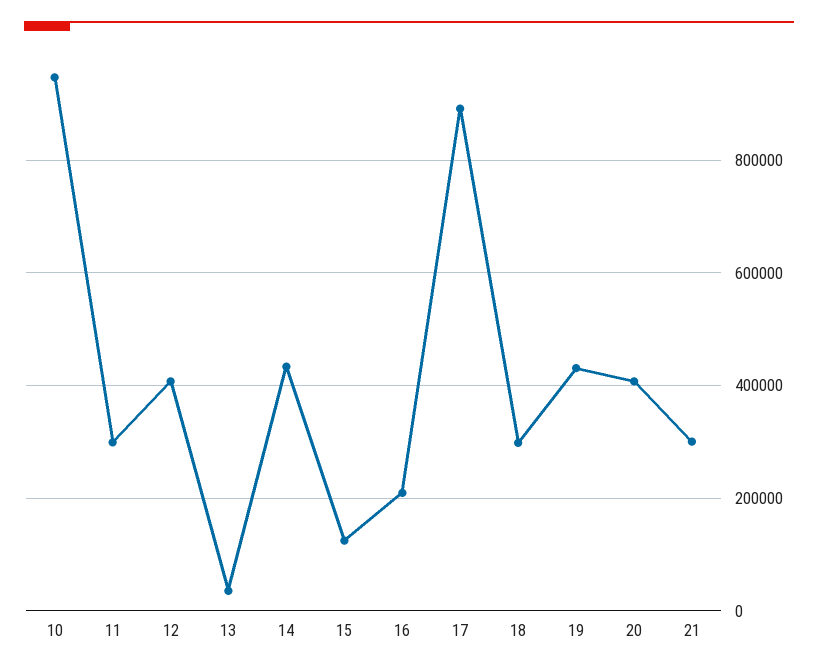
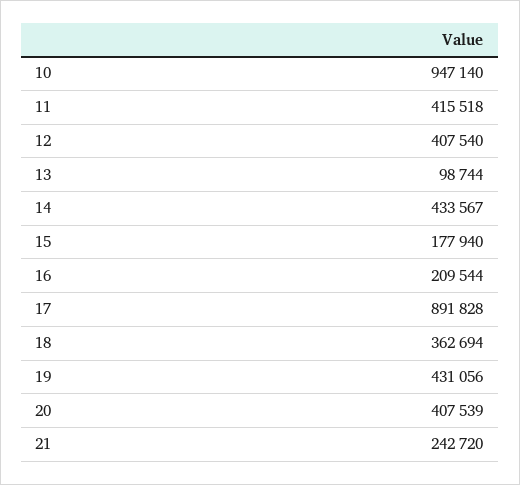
11: 300000 -> 415518
13: 40000 -> 98744
15: 120000 -> 177940
18: 300000 -> 362694
21: 300000 -> 242720

